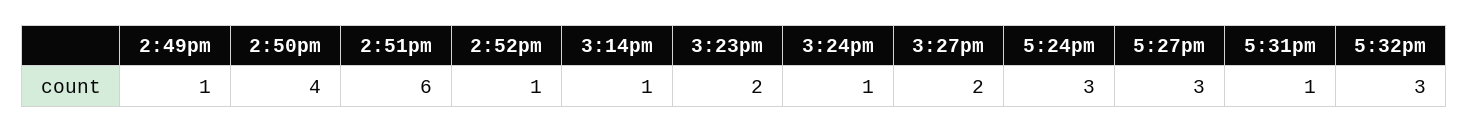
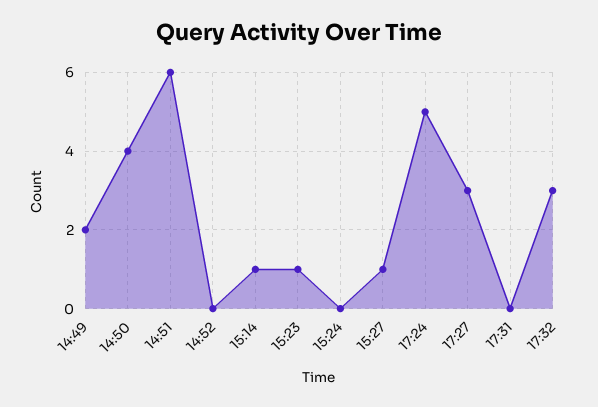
2:49pm: 1 -> 2
2:52pm: 1 -> 0
3:23pm: 2 -> 1
3:24pm: 1 -> 0
3:27pm: 2 -> 1
5:24pm: 3 -> 5
5:31pm: 1 -> 0

